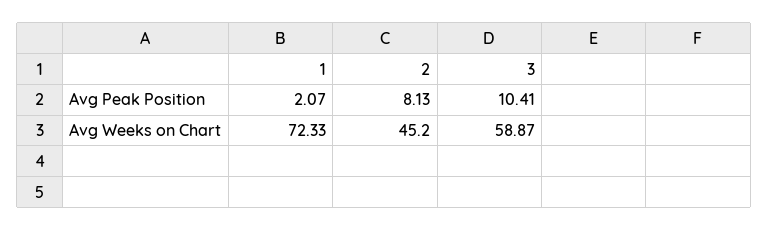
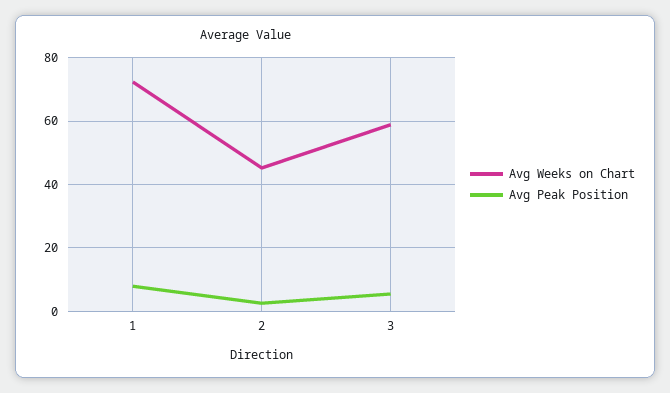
Avg Peak Position, 1: 2.07 -> 8
Avg Peak Position, 2: 8.13 -> 2
Avg Peak Position, 3: 10.41 -> 6

